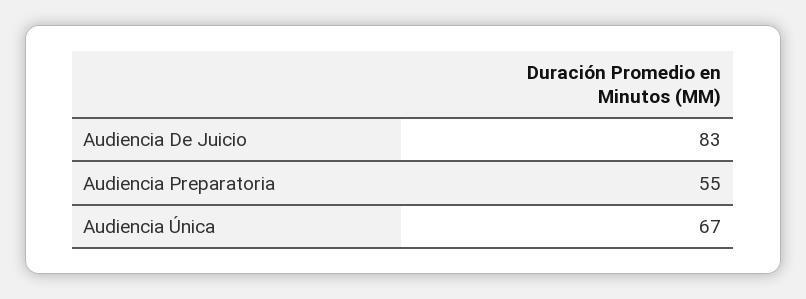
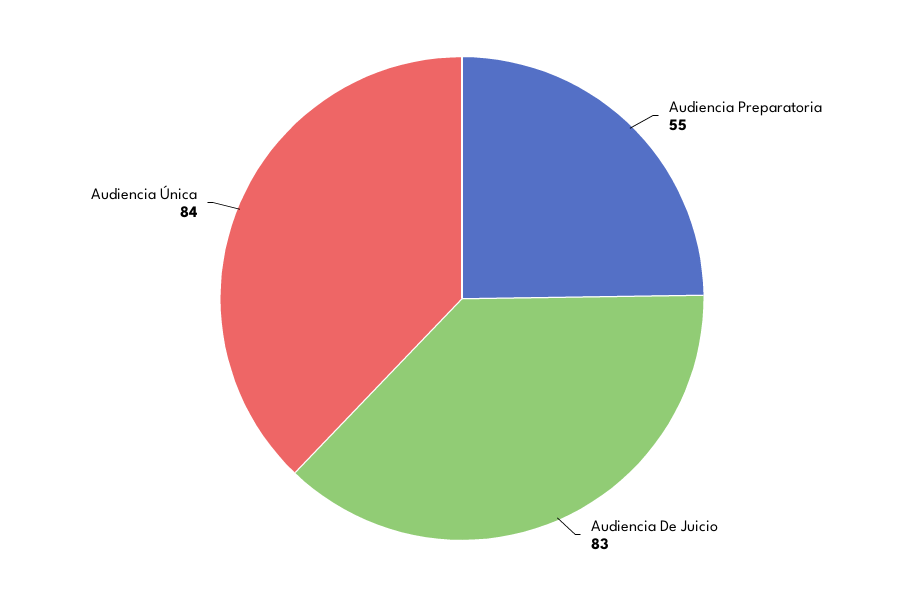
Audiencia Única: 67 -> 84

